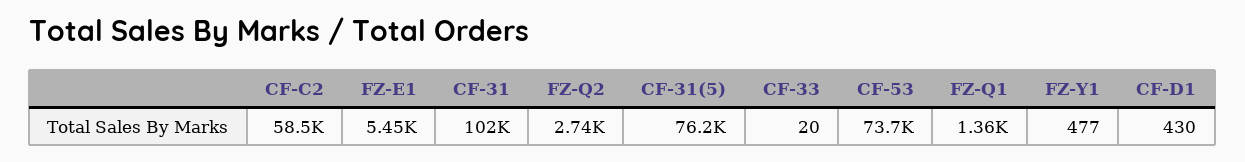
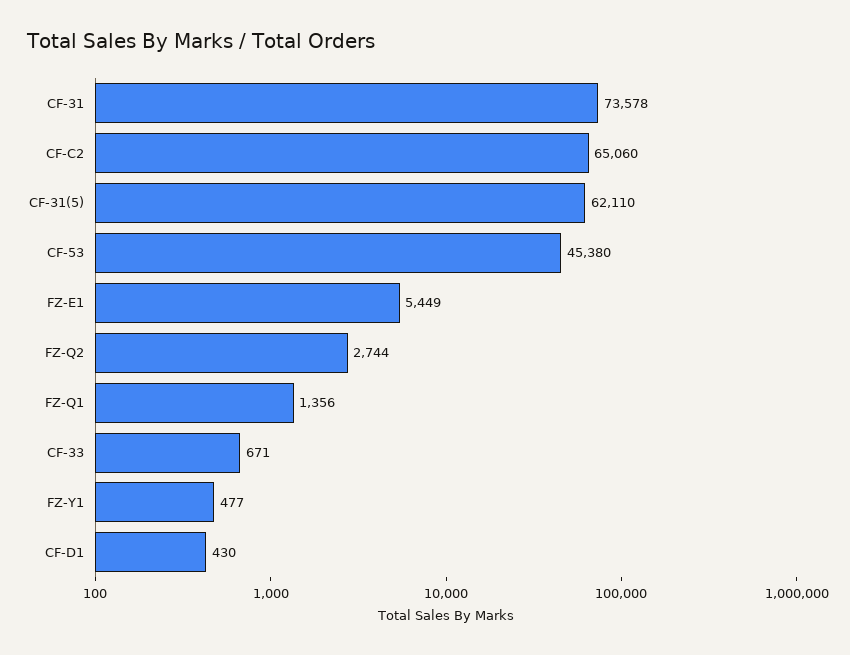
CF-C2: 58500 -> 65060
CF-31: 102000 -> 73578
CF-31(5): 76200 -> 62110
CF-33: 20 -> 671
CF-53: 73700 -> 45380

